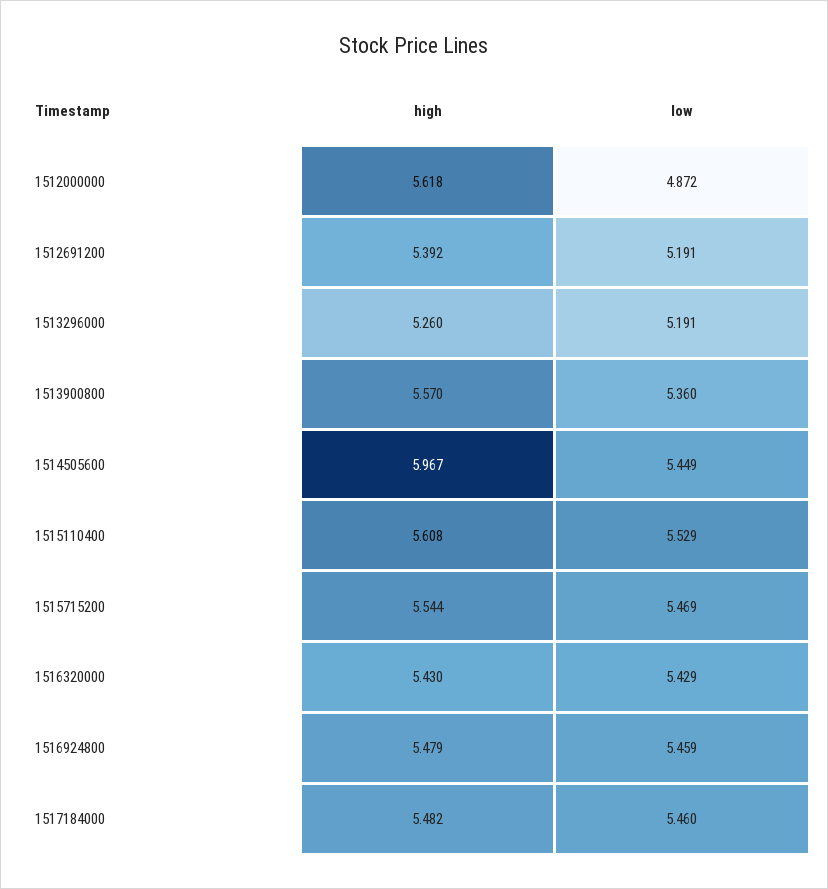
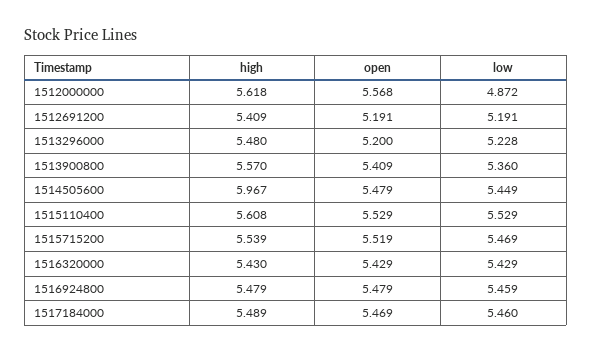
high, 1512691200: 5.392 -> 5.409
high, 1513296000: 5.26 -> 5.48
low, 1513296000: 5.191 -> 5.228
high, 1515715200: 5.544 -> 5.539
high, 1517184000: 5.482 -> 5.489
open, 1512000000: none -> 5.568
open, 1512691200: none -> 5.191
open, 1513296000: none -> 5.2
open, 1513900800: none -> 5.409
open, 1514505600: none -> 5.479
open, 1515110400: none -> 5.529
open, 1515715200: none -> 5.519
open, 1516320000: none -> 5.429
open, 1516924800: none -> 5.479
open, 1517184000: none -> 5.469

